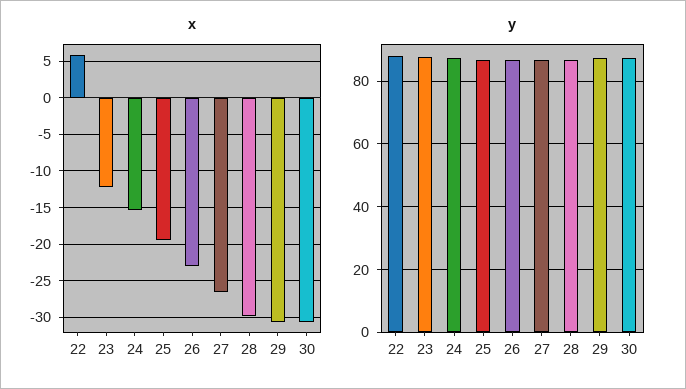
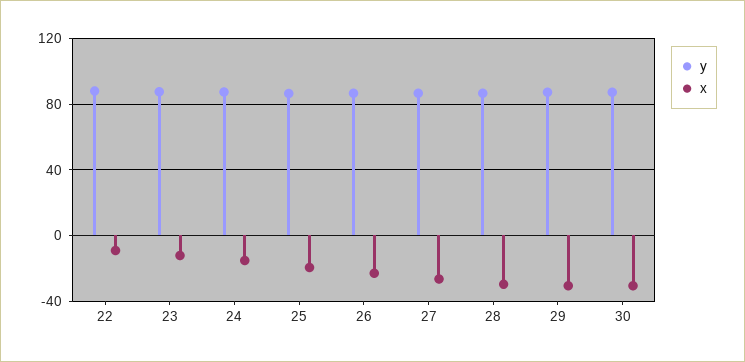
x, 22: 6 -> -10

